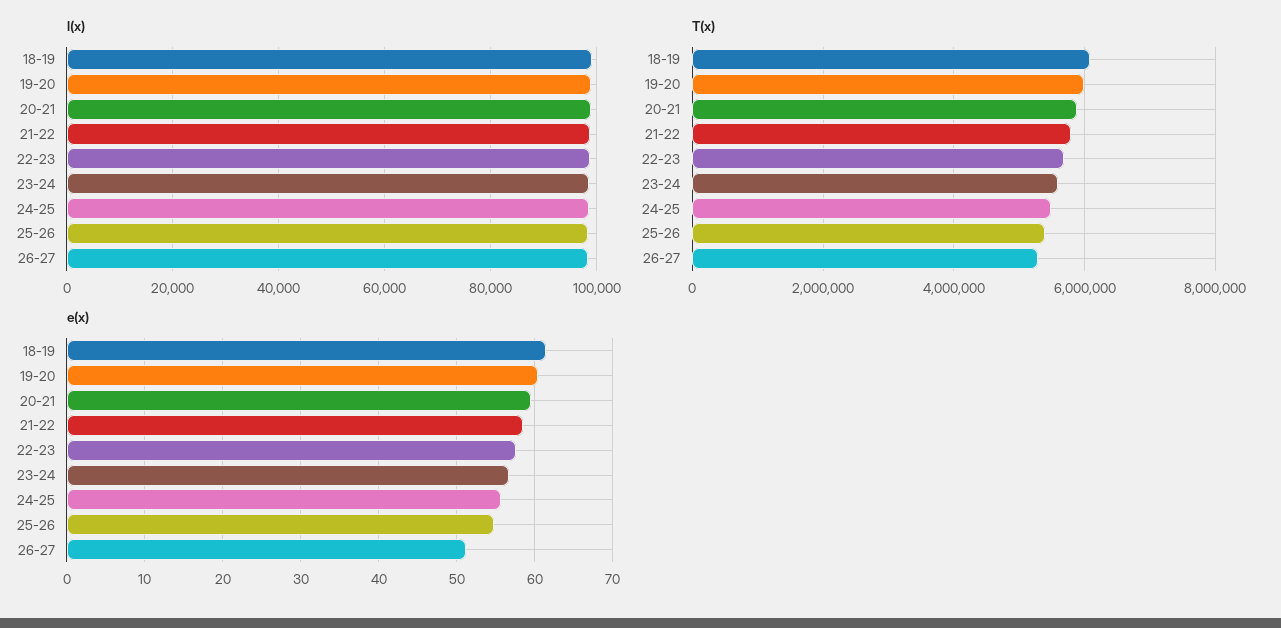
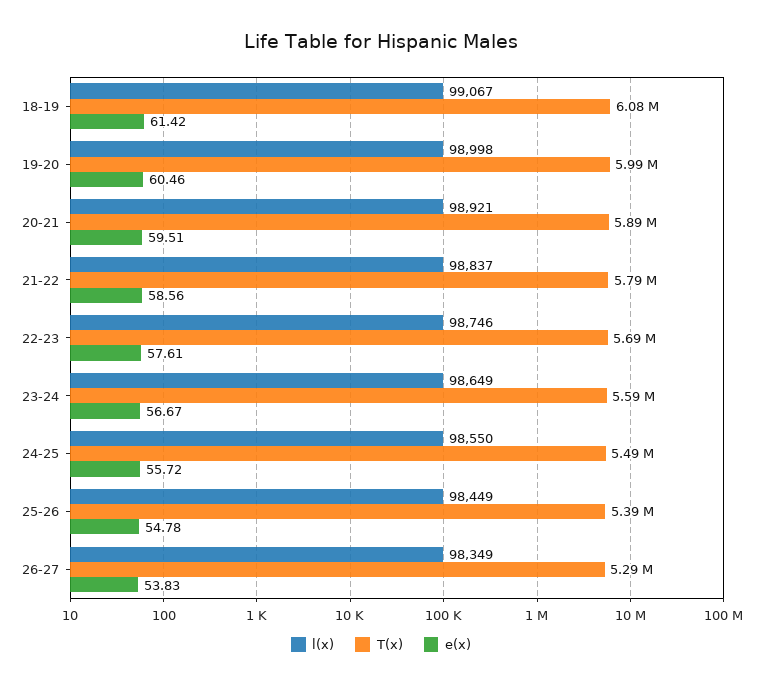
e(x), 26-27: 51 -> 53.83

